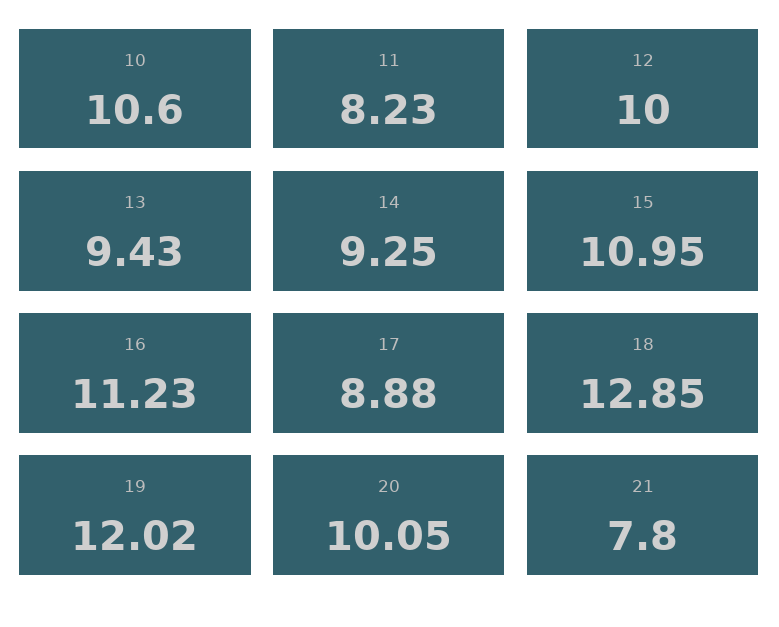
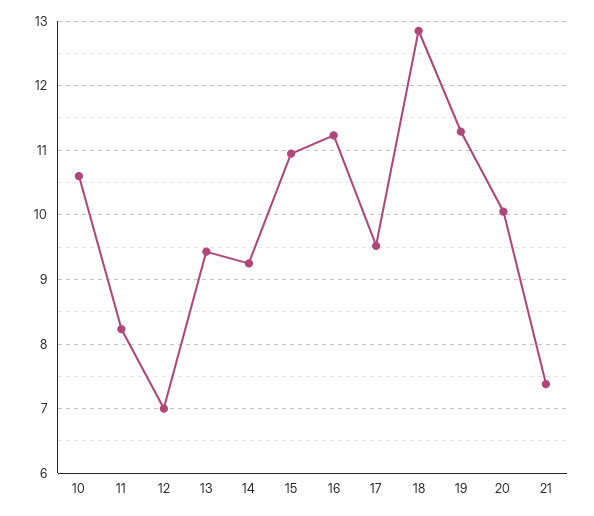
12: 10 -> 7
17: 8.88 -> 9.5
19: 12.02 -> 11.3
21: 7.8 -> 7.4

